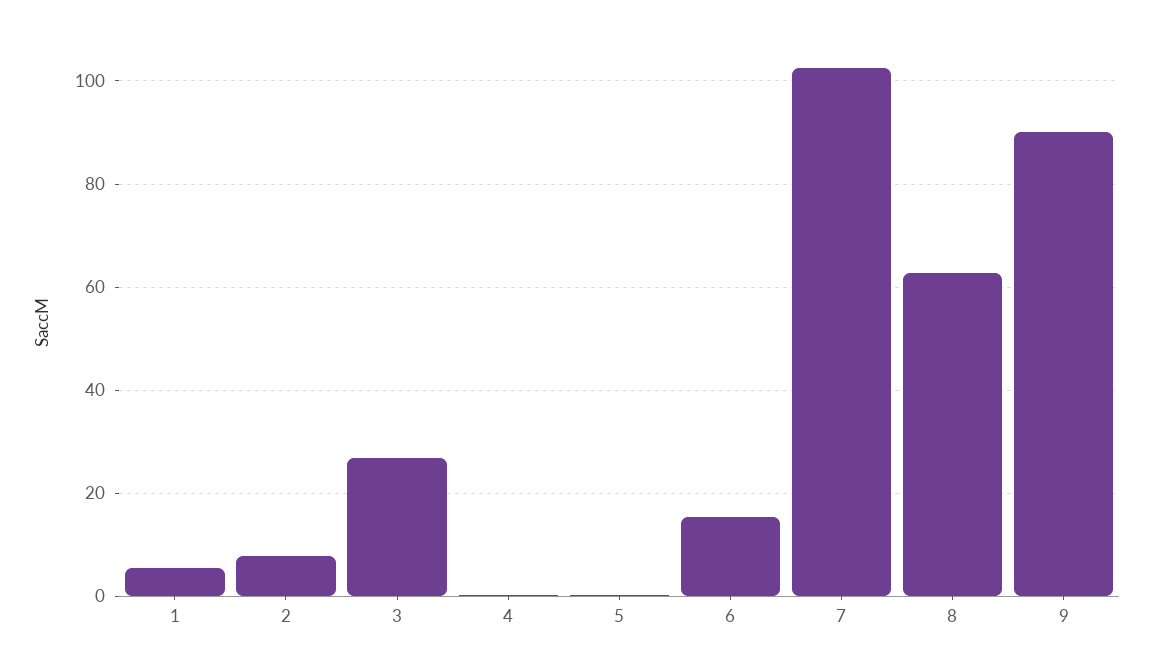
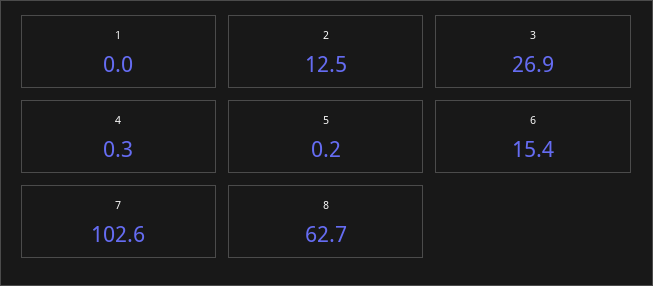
1: 6 -> 0
2: 8 -> 12.5
9: 90 -> none

